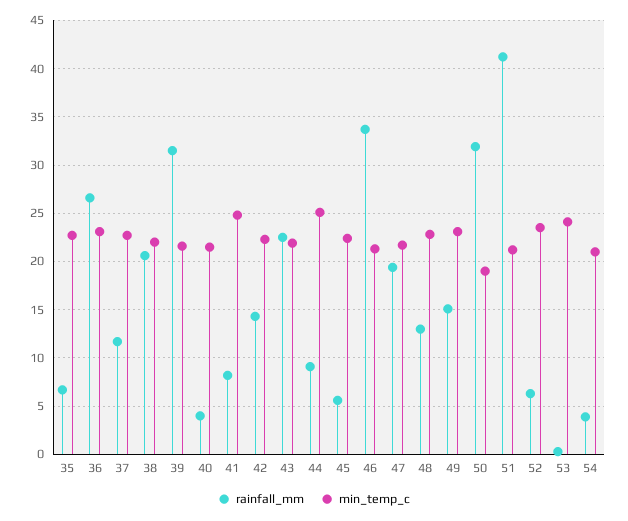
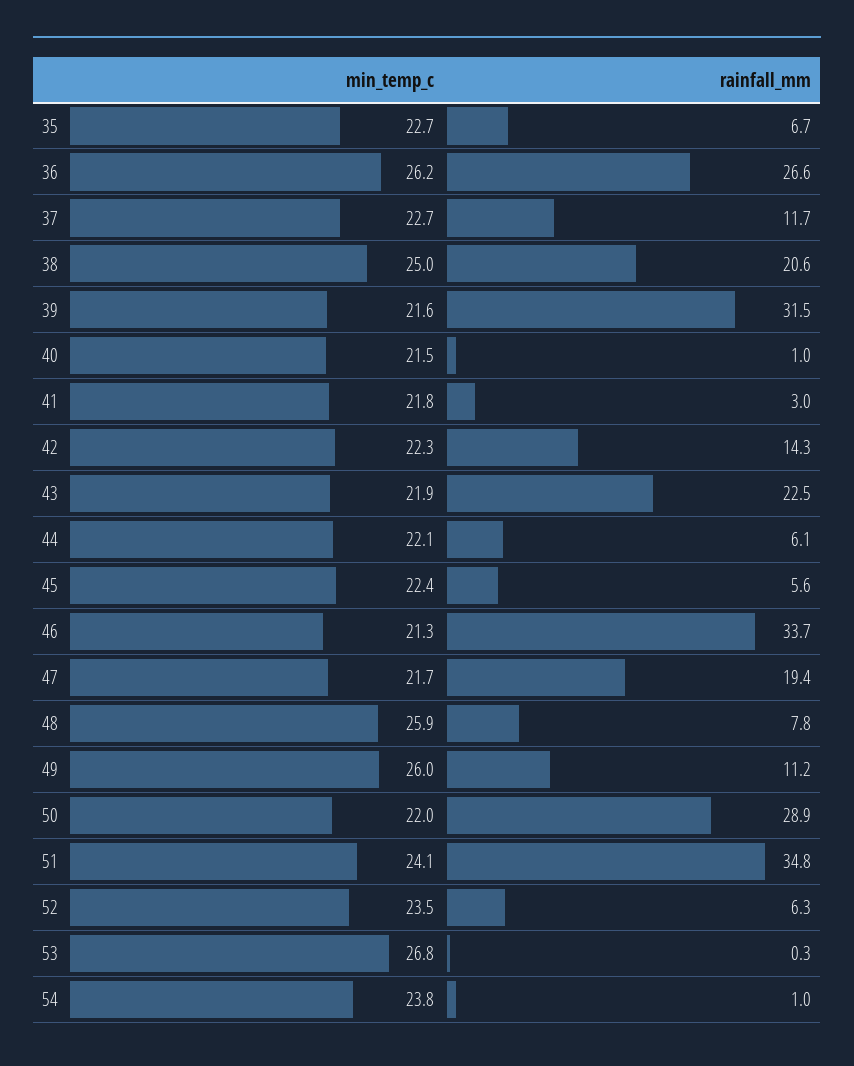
min_temp_c, 36: 23 -> 26.2
min_temp_c, 38: 22 -> 25
rainfall_mm, 40: 4 -> 1
rainfall_mm, 41: 8 -> 3
min_temp_c, 41: 25 -> 21.8
rainfall_mm, 44: 9 -> 6.1
min_temp_c, 44: 25 -> 22.1
rainfall_mm, 48: 13 -> 7.8
min_temp_c, 48: 23 -> 25.9
rainfall_mm, 49: 15 -> 11.2
min_temp_c, 49: 23 -> 26
rainfall_mm, 50: 32 -> 28.9
min_temp_c, 50: 19 -> 22
rainfall_mm, 51: 41 -> 34.8
min_temp_c, 51: 21 -> 24.1
min_temp_c, 53: 24 -> 26.8
rainfall_mm, 54: 4 -> 1
min_temp_c, 54: 21 -> 23.8

